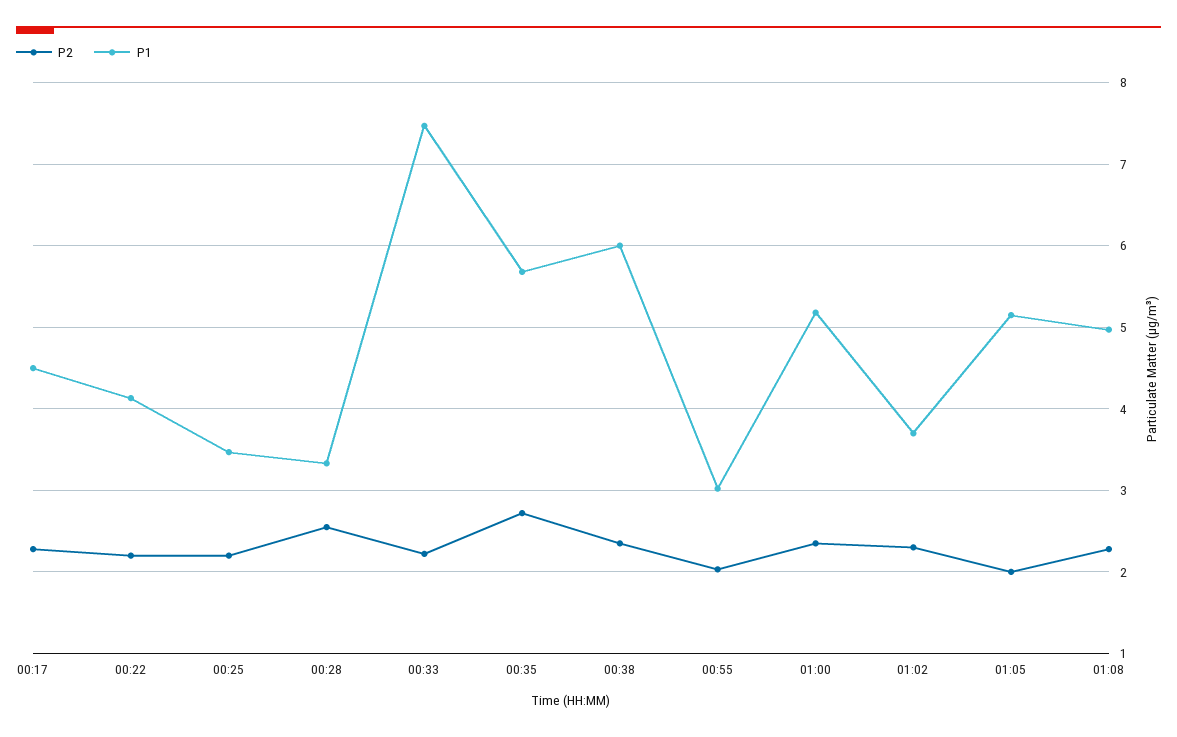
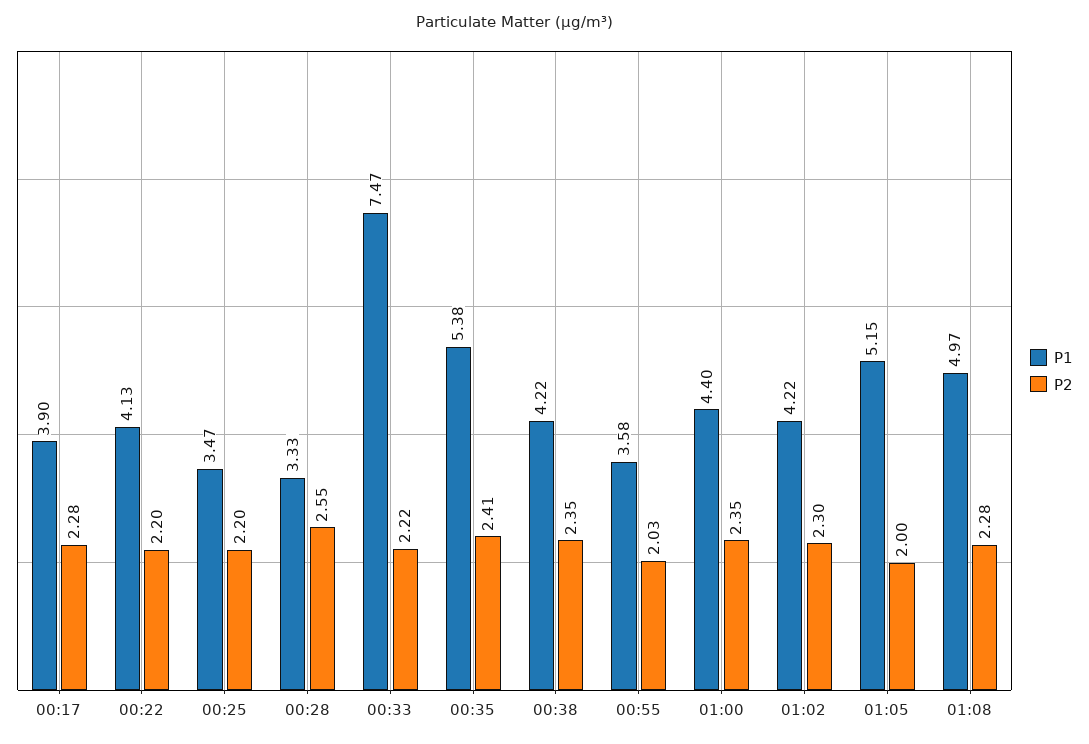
P1, 00:17: 4.5 -> 3.9
P2, 00:35: 2.7 -> 2.41
P1, 00:35: 5.7 -> 5.38
P1, 00:38: 6 -> 4.22
P1, 00:55: 3 -> 3.58
P1, 01:00: 5.2 -> 4.4
P1, 01:02: 3.7 -> 4.22

